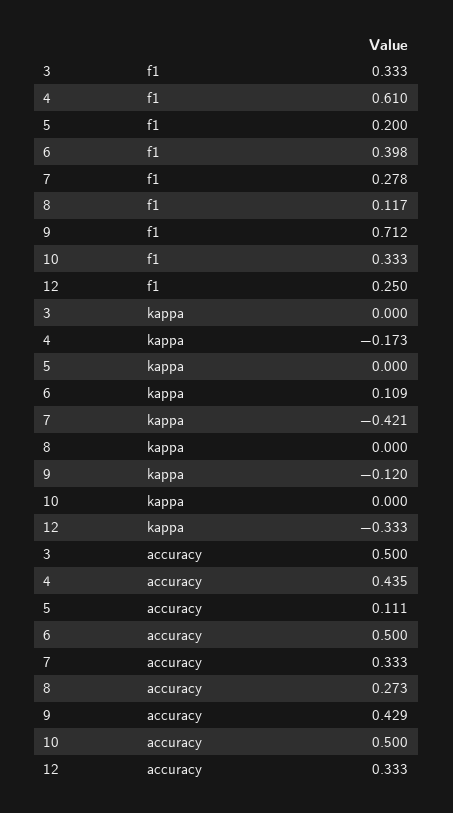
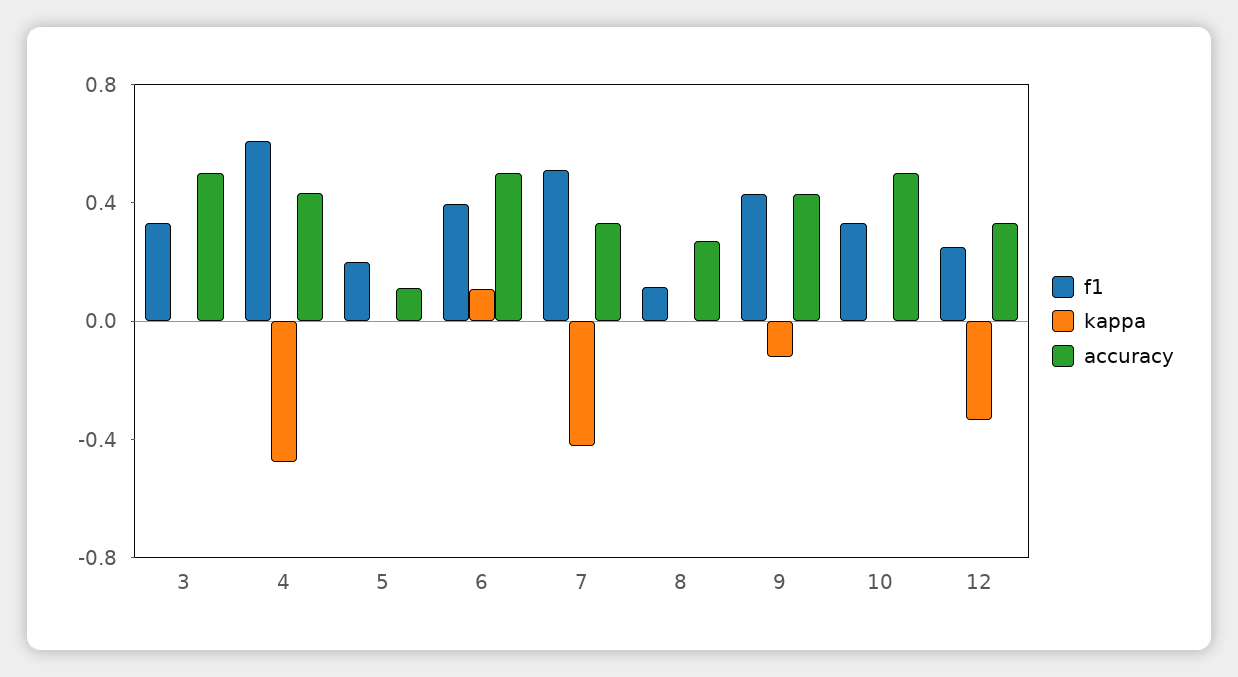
f1, 7: 0.278 -> 0.5
f1, 9: 0.712 -> 0.4
kappa, 4: -0.173 -> -0.5

